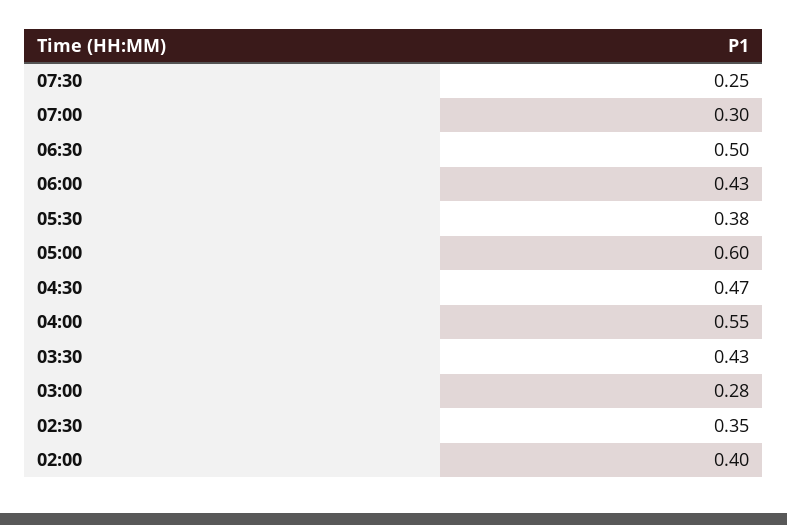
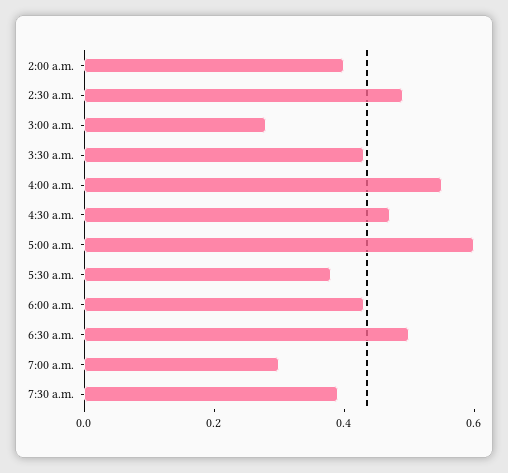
07:30: 0.25 -> 0.4
02:30: 0.35 -> 0.5

